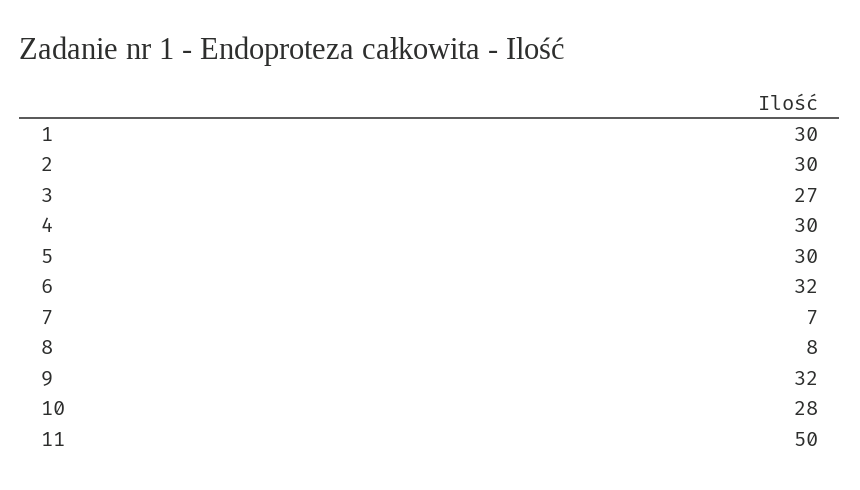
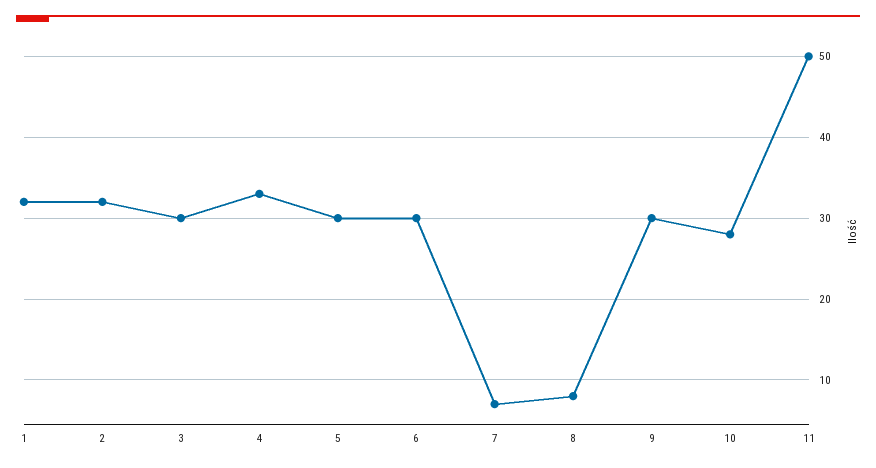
1: 30 -> 32
2: 30 -> 32
3: 27 -> 30
4: 30 -> 33
6: 32 -> 30
9: 32 -> 30

